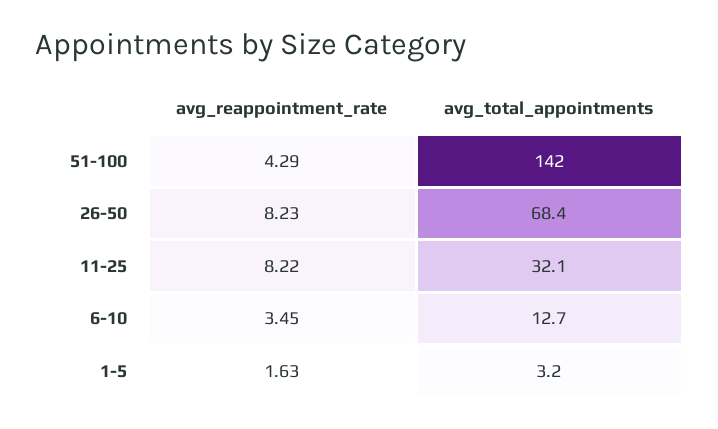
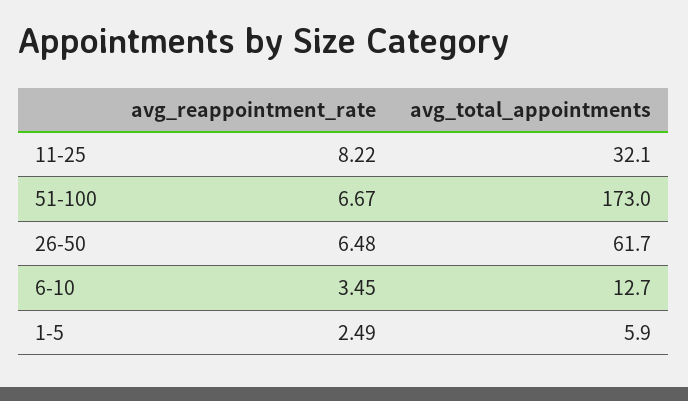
avg_reappointment_rate, 51-100: 4.29 -> 6.67
avg_total_appointments, 51-100: 142 -> 173
avg_reappointment_rate, 26-50: 8.23 -> 6.48
avg_total_appointments, 26-50: 68.4 -> 61.7
avg_reappointment_rate, 1-5: 1.63 -> 2.49
avg_total_appointments, 1-5: 3.2 -> 5.9

